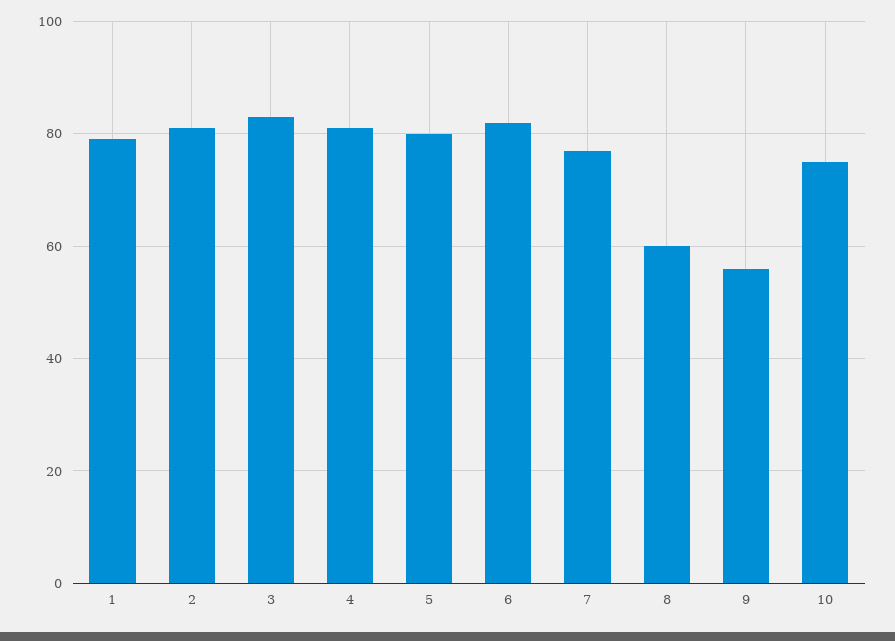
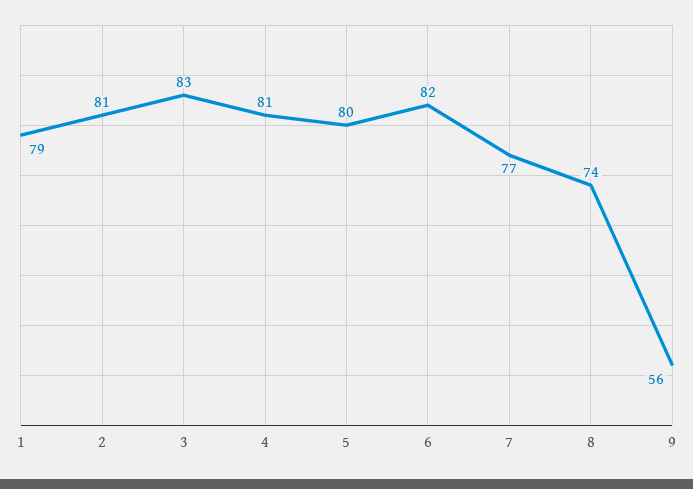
8: 60 -> 74
10: 75 -> none

